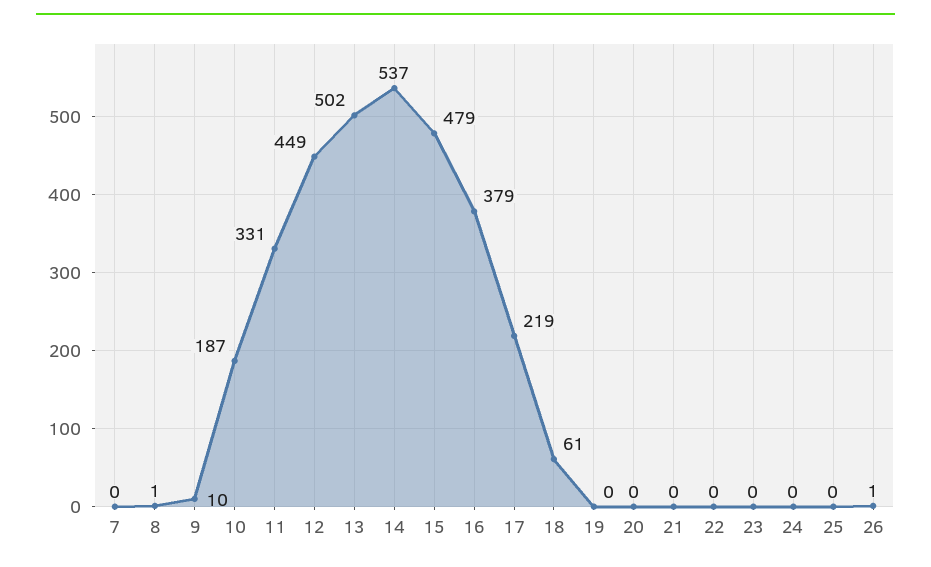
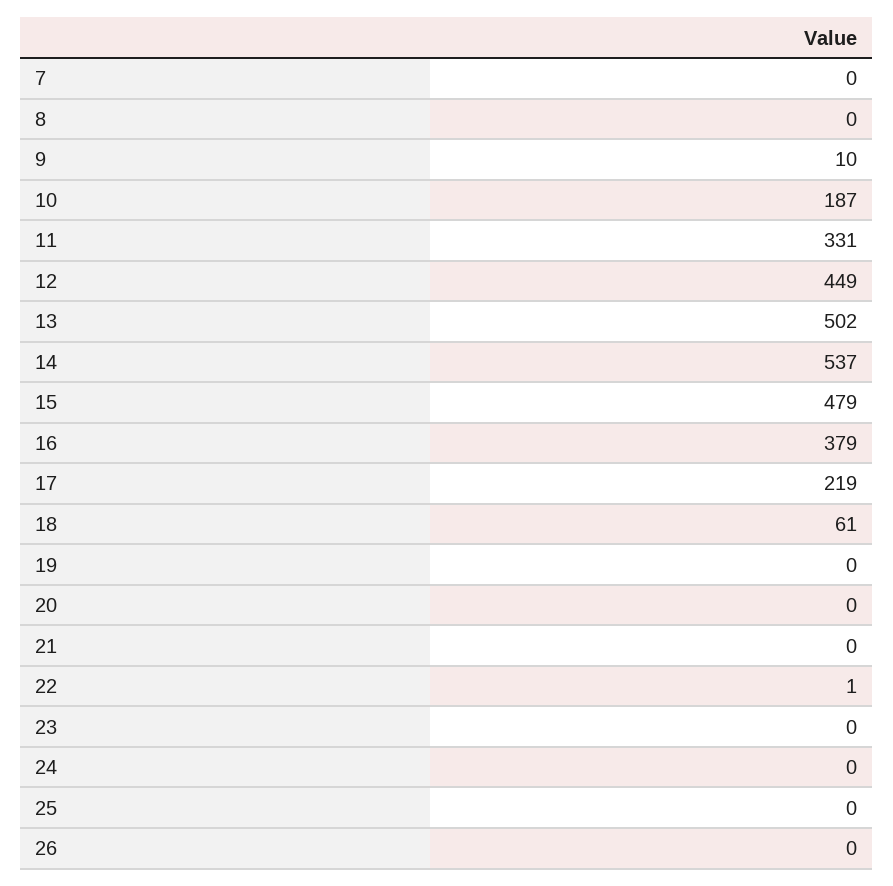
8: 1 -> 0
22: 0 -> 1
26: 1 -> 0

